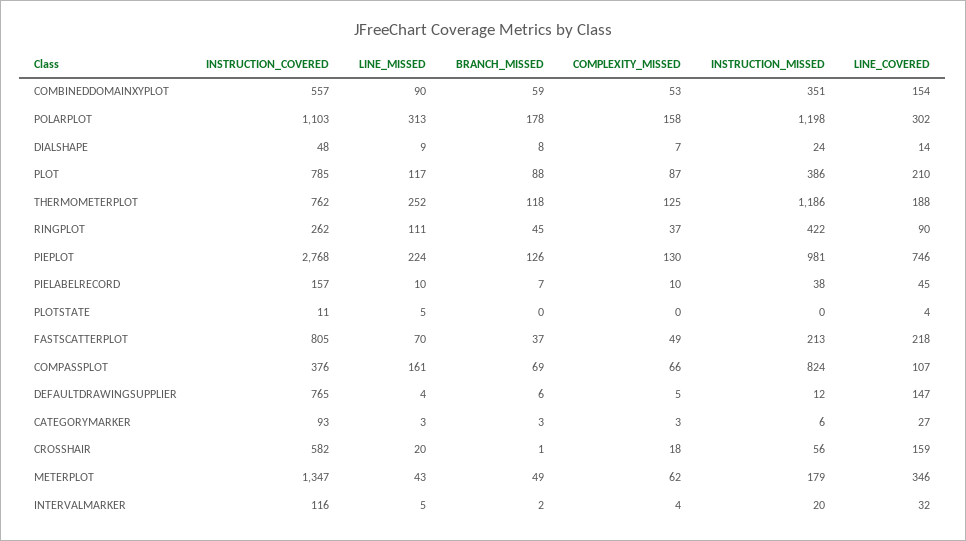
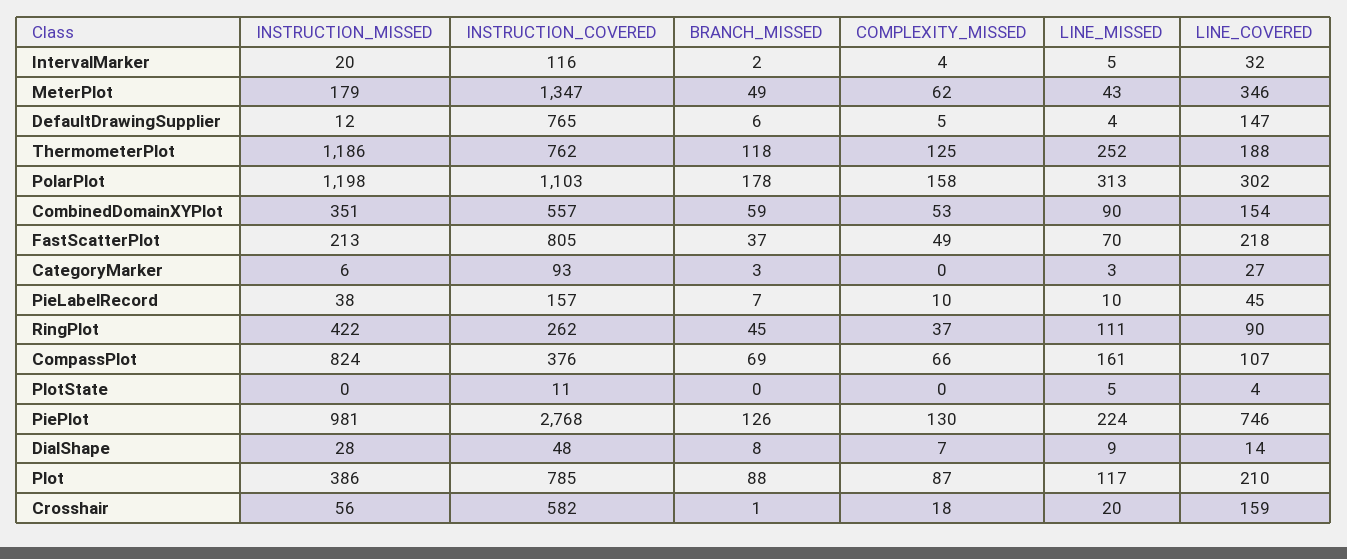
INSTRUCTION_MISSED, DIALSHAPE: 24 -> 28
COMPLEXITY_MISSED, CATEGORYMARKER: 3 -> 0

